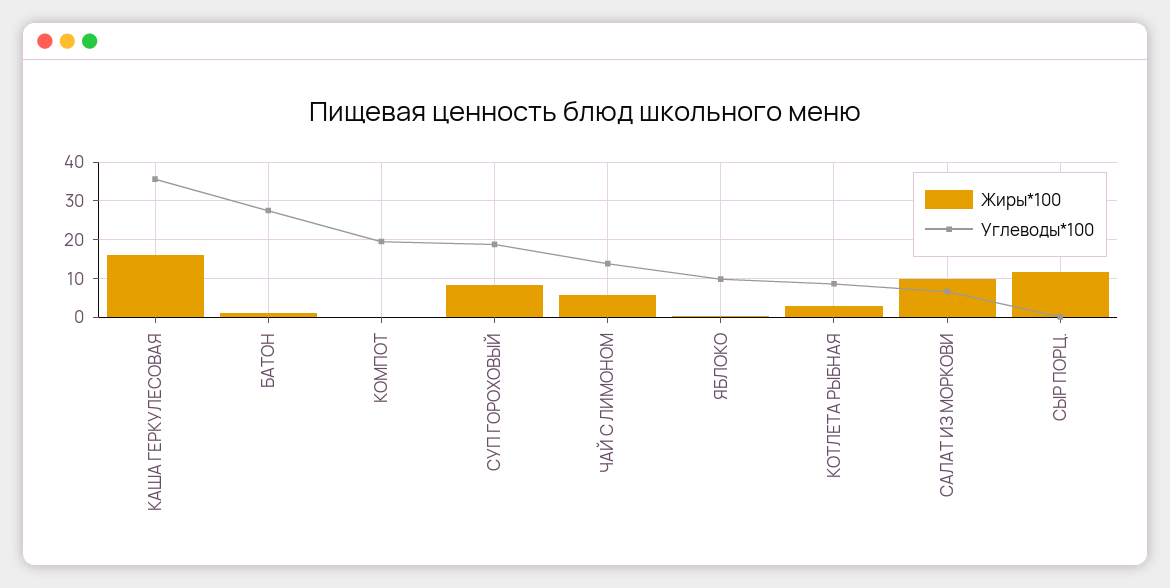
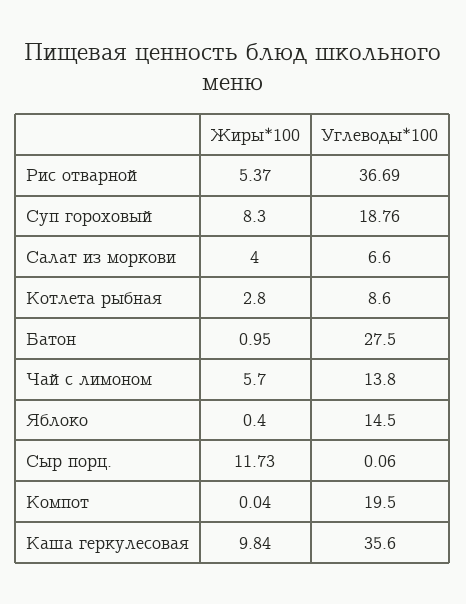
Жиры*100, КАША ГЕРКУЛЕСОВАЯ: 16 -> 9.84
Углеводы*100, ЯБЛОКО: 10 -> 14.5
Жиры*100, САЛАТ ИЗ МОРКОВИ: 10 -> 4
Жиры*100, Рис отварной: none -> 5.37
Углеводы*100, Рис отварной: none -> 36.69

